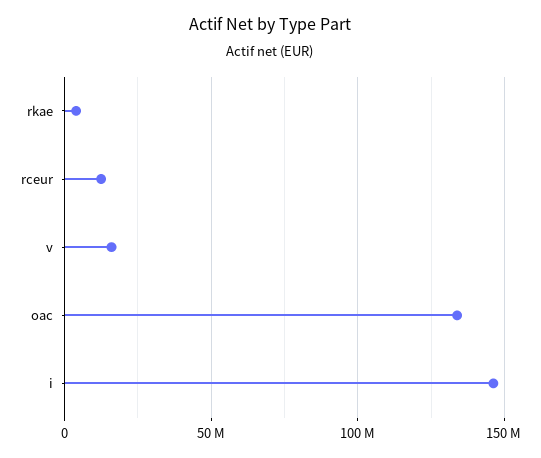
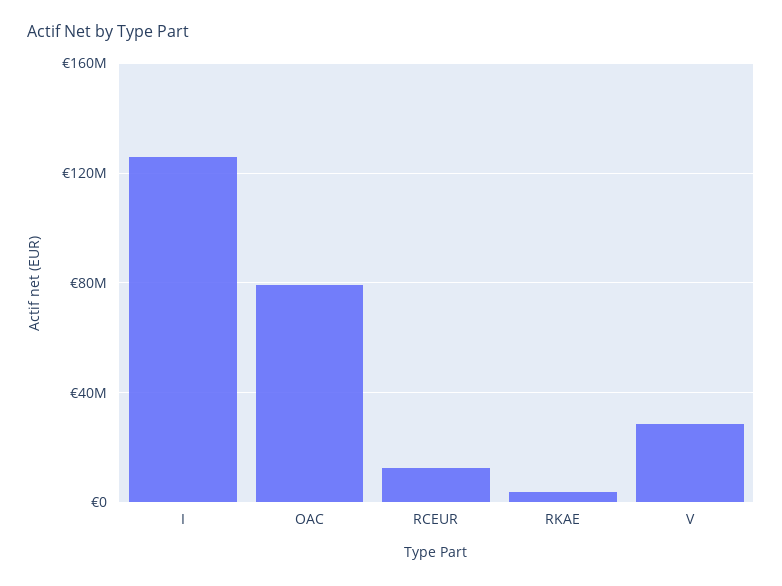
v: 15000000 -> 30000000
oac: 135000000 -> 80000000
i: 145000000 -> 125000000

